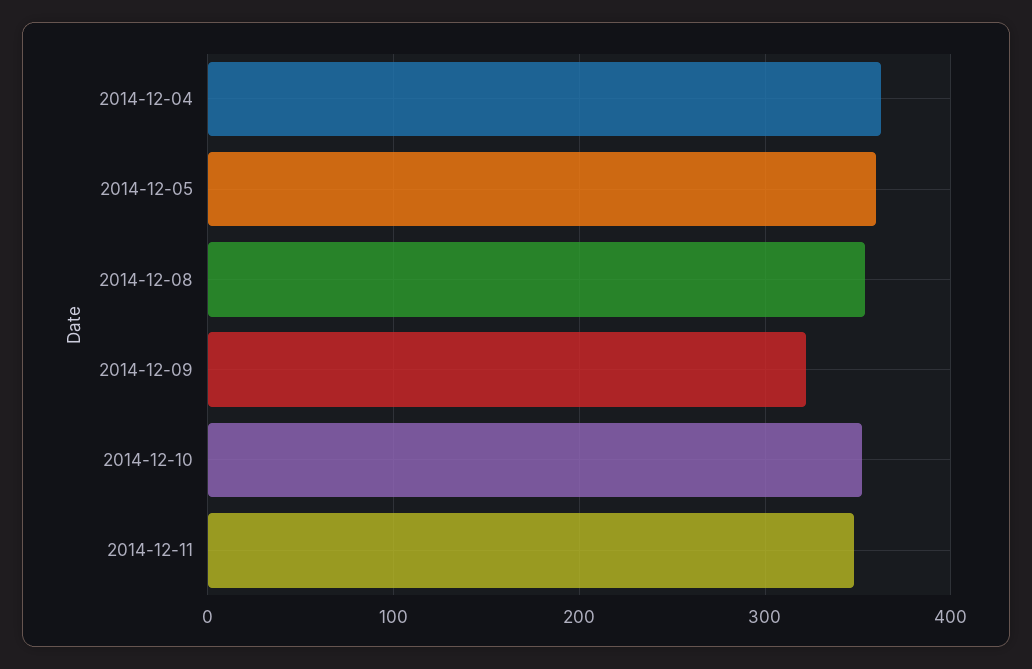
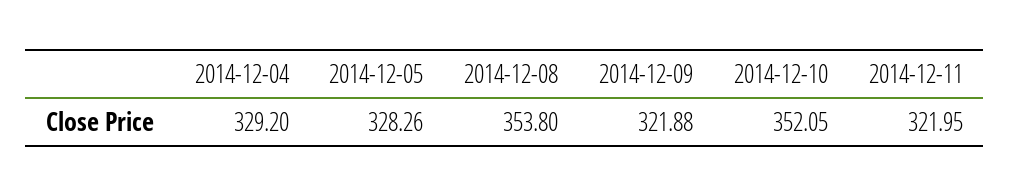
2014-12-04: 360 -> 329.2
2014-12-05: 360 -> 328.26
2014-12-11: 350 -> 321.95

